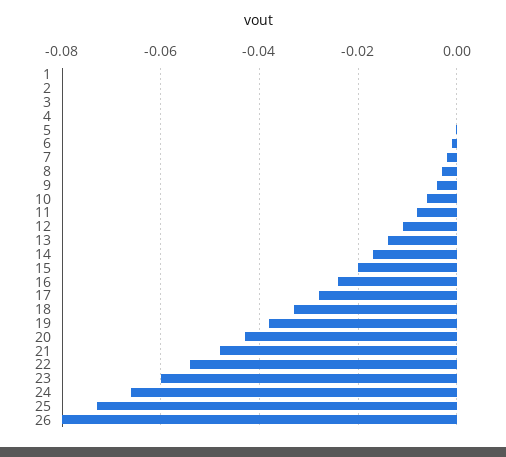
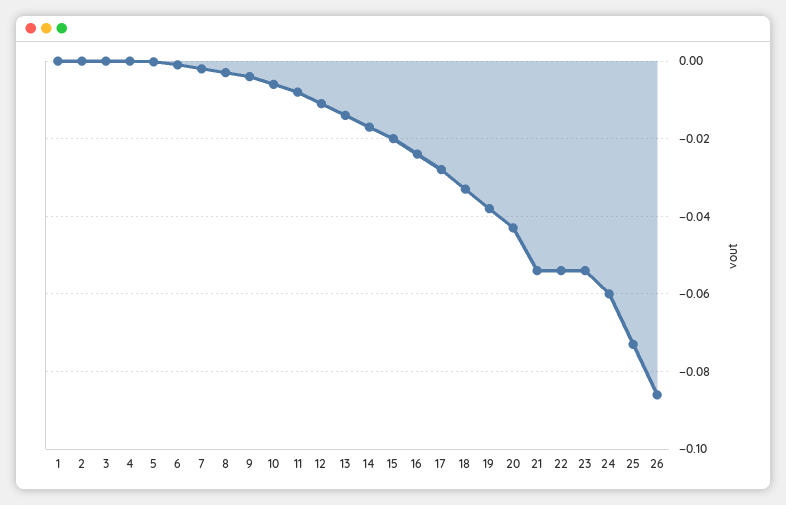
21: -0.048 -> -0.054
23: -0.06 -> -0.054
24: -0.066 -> -0.06
26: -0.08 -> -0.086

